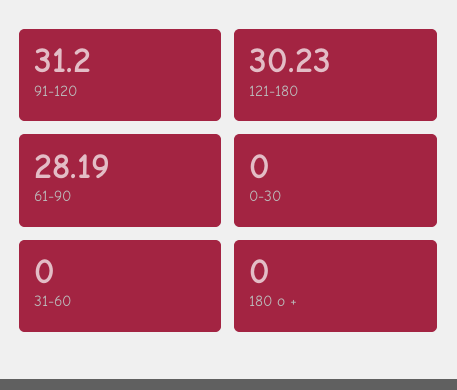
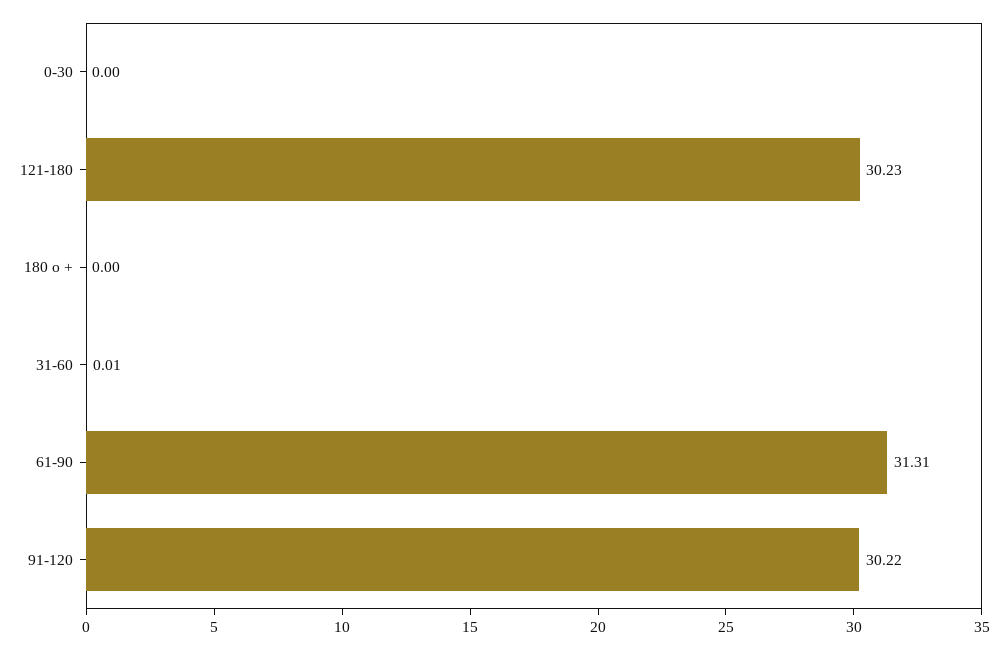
91-120: 31.2 -> 30.22
61-90: 28.19 -> 31.31
31-60: 0 -> 0.01

